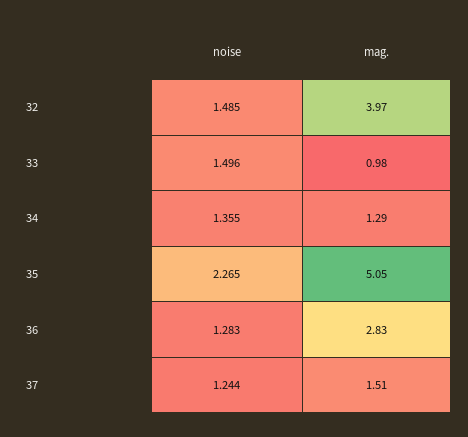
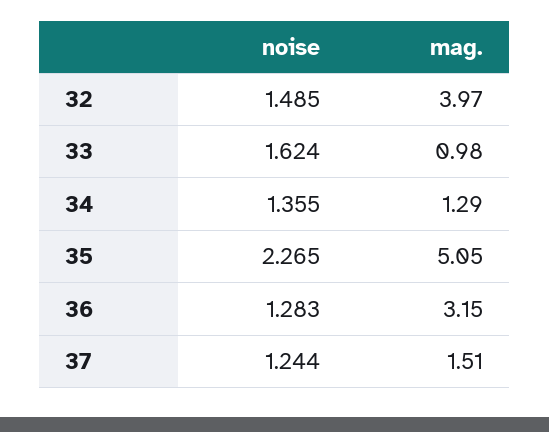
noise, 33: 1.496 -> 1.624
mag., 36: 2.83 -> 3.15

